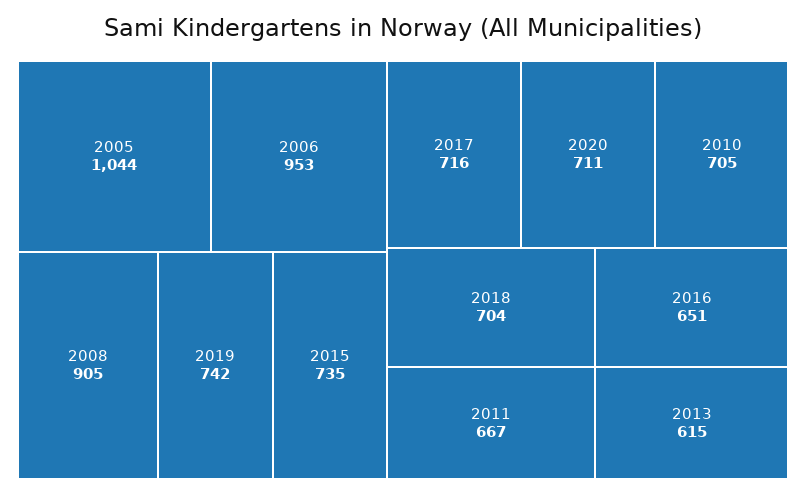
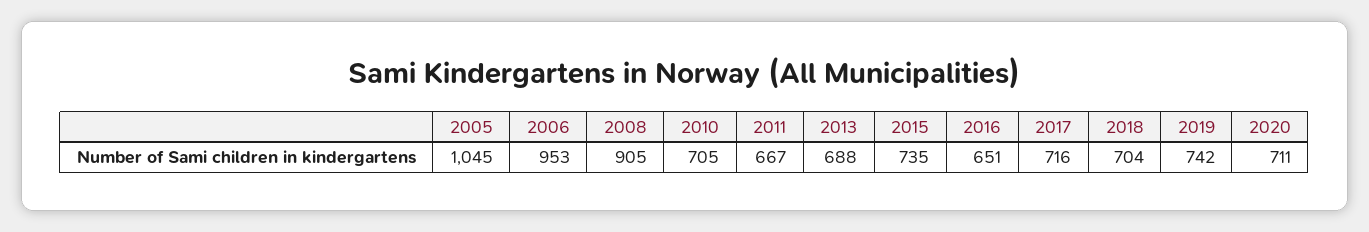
2005: 1044 -> 1045
2013: 615 -> 688

